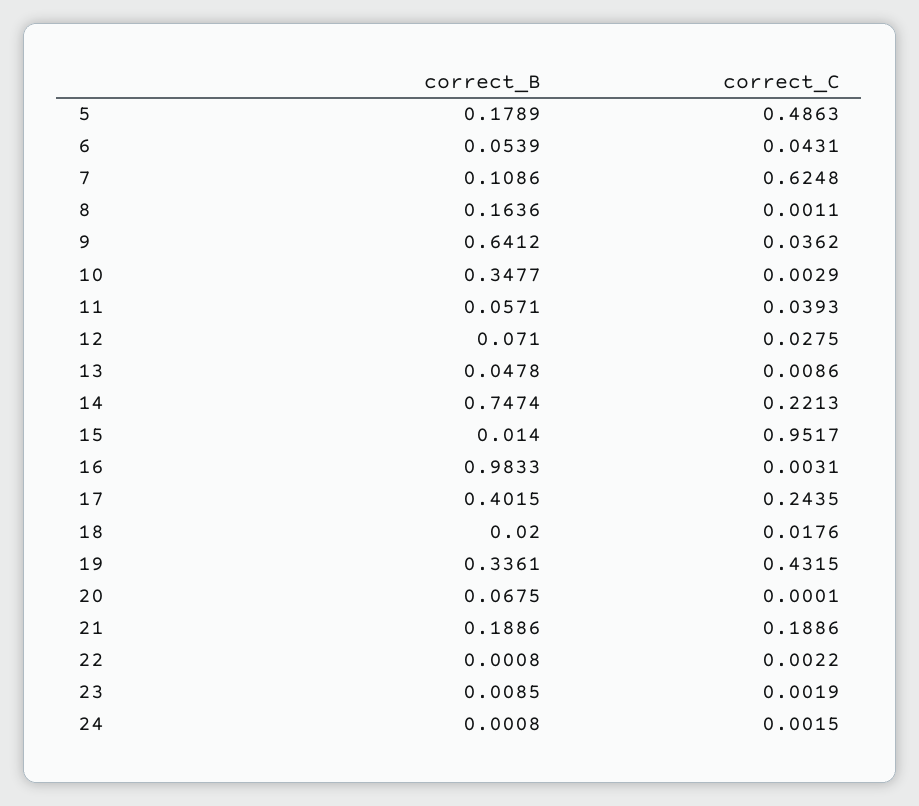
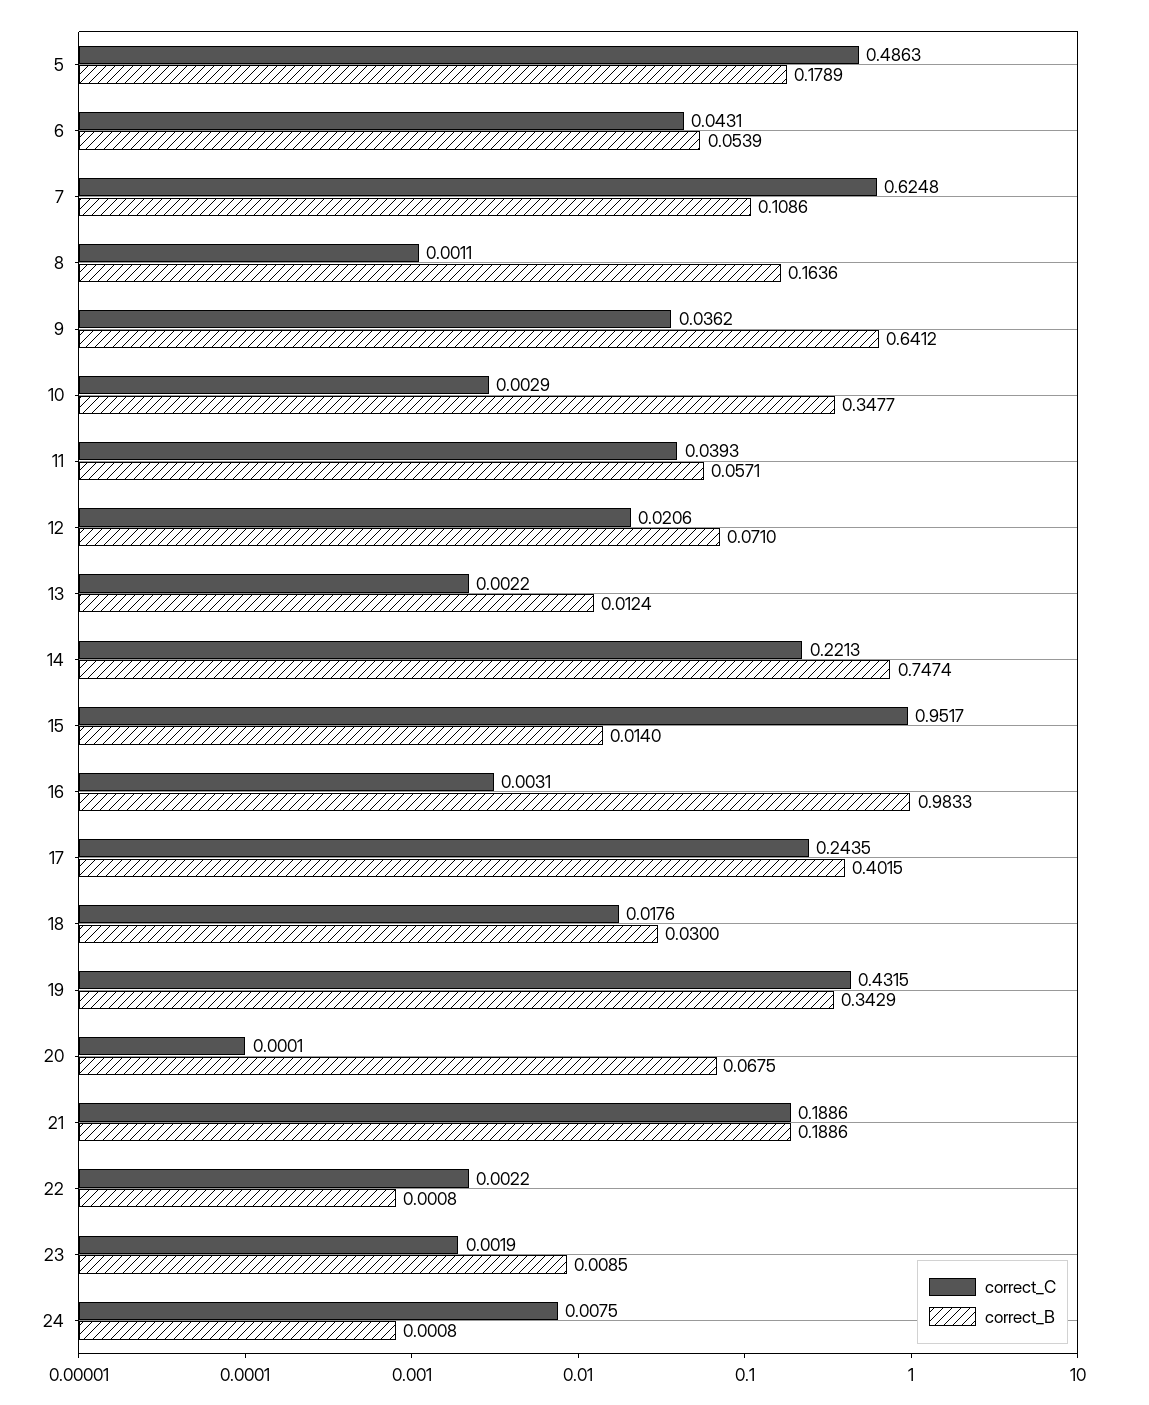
correct_C, 12: 0.0275 -> 0.0206
correct_B, 13: 0.0478 -> 0.0124
correct_C, 13: 0.0086 -> 0.0022
correct_B, 18: 0.02 -> 0.03
correct_B, 19: 0.3361 -> 0.3429
correct_C, 24: 0.0015 -> 0.0075

